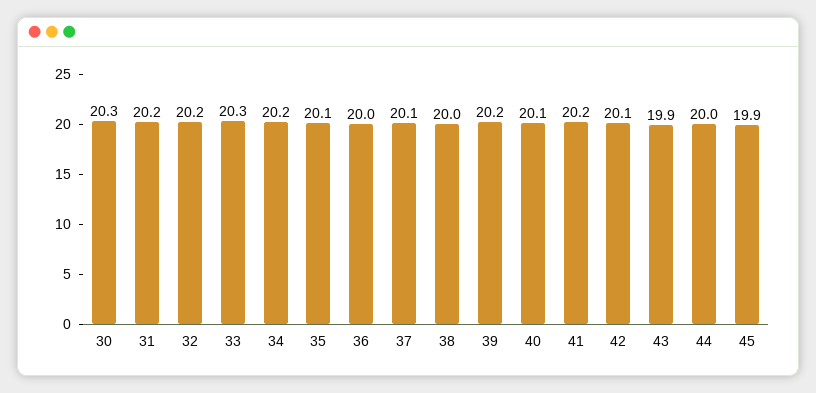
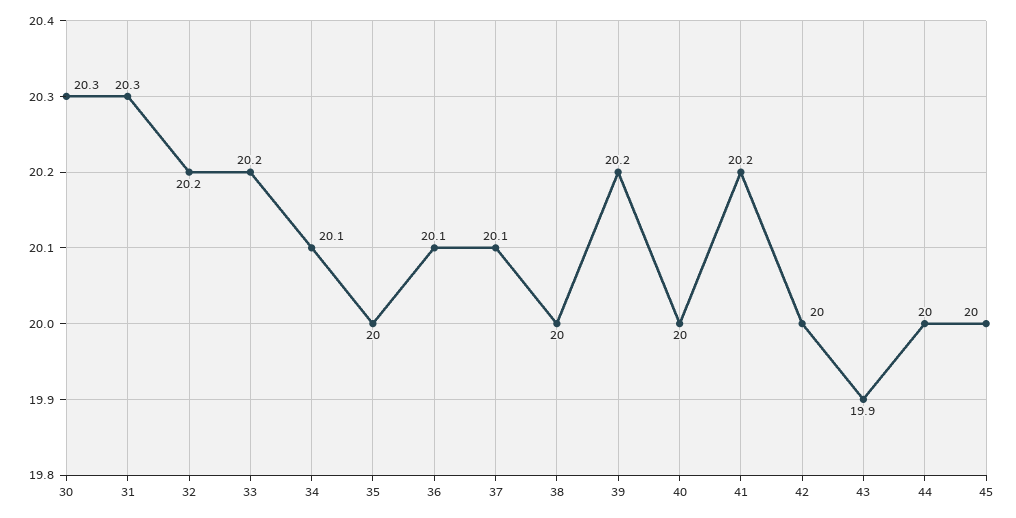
31: 20.2 -> 20.3
33: 20.3 -> 20.2
34: 20.2 -> 20.1
35: 20.1 -> 20
36: 20 -> 20.1
40: 20.1 -> 20
42: 20.1 -> 20
45: 19.9 -> 20

